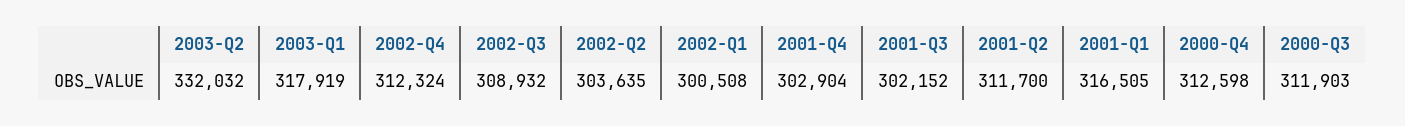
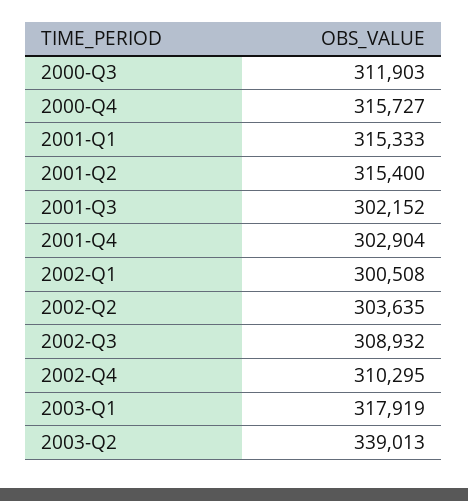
2003-Q2: 332032 -> 339013
2002-Q4: 312324 -> 310295
2001-Q2: 311700 -> 315400
2001-Q1: 316505 -> 315333
2000-Q4: 312598 -> 315727

